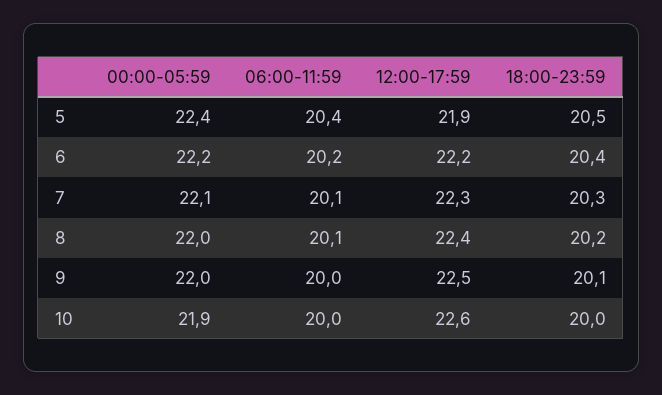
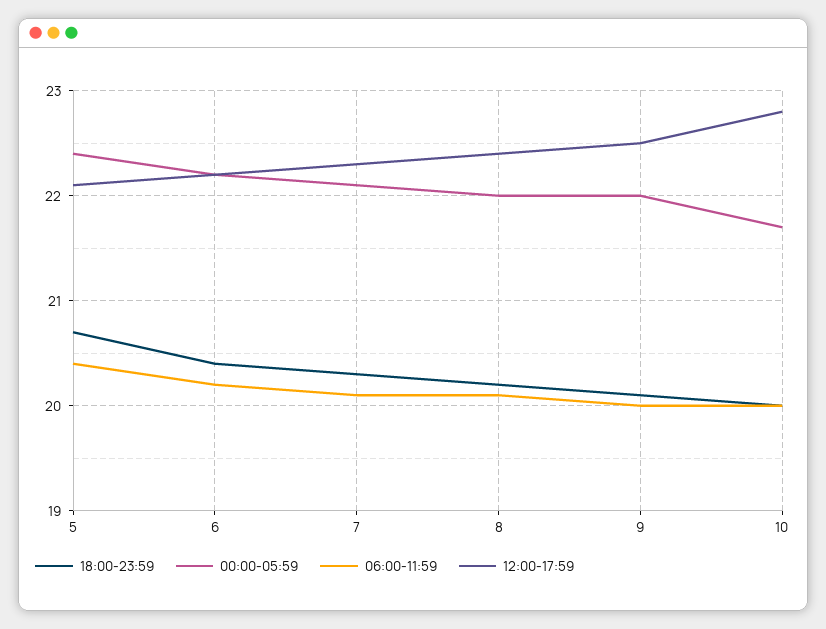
12:00-17:59, 5: 21.9 -> 22.1
18:00-23:59, 5: 20.5 -> 20.7
00:00-05:59, 10: 21.9 -> 21.7
12:00-17:59, 10: 22.6 -> 22.8

